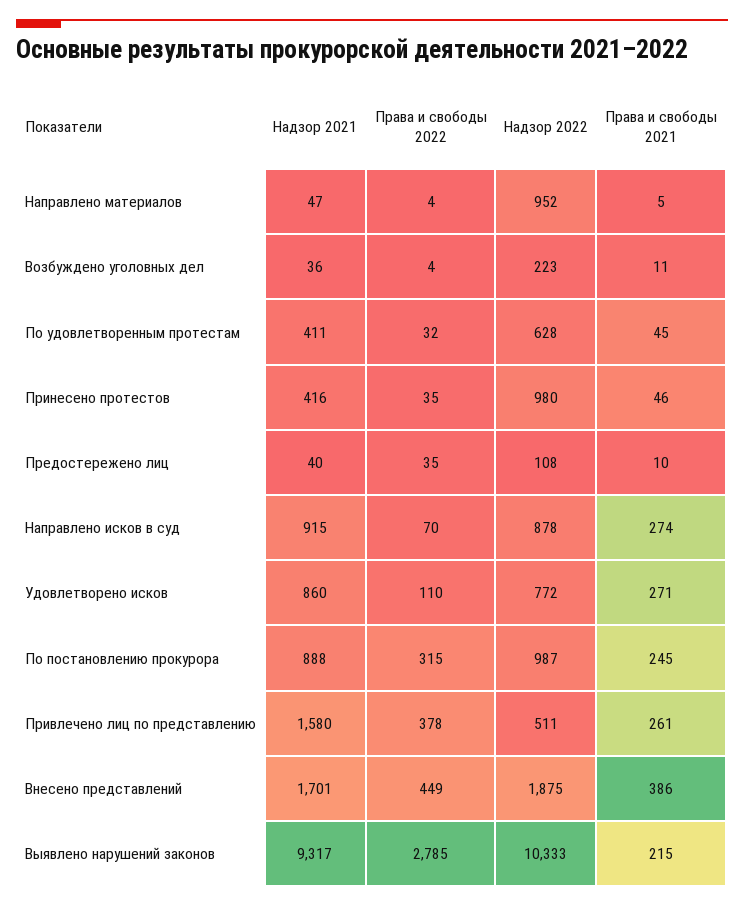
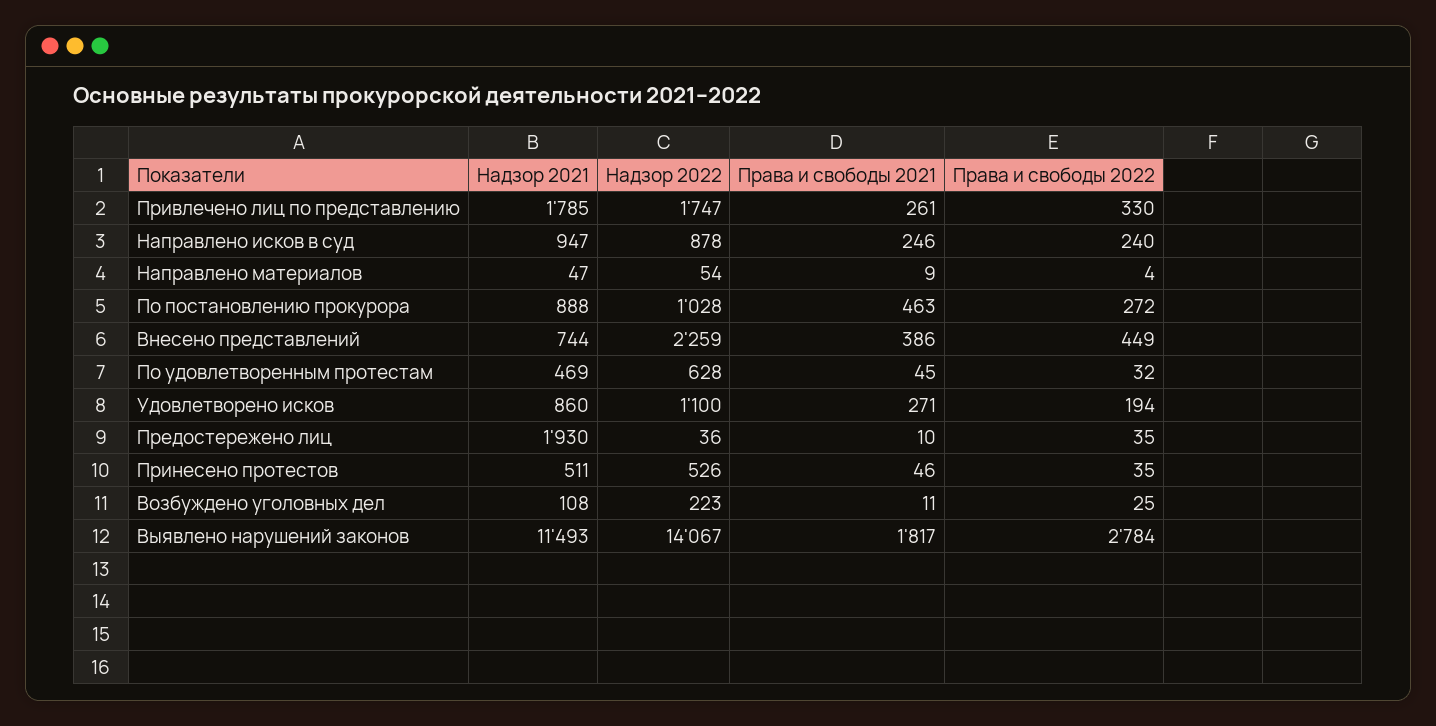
Надзор 2022, Направлено материалов: 952 -> 54
Права и свободы 2021, Направлено материалов: 5 -> 9
Надзор 2021, Возбуждено уголовных дел: 36 -> 108
Права и свободы 2022, Возбуждено уголовных дел: 4 -> 25
Надзор 2021, По удовлетворенным протестам: 411 -> 469
Надзор 2021, Принесено протестов: 416 -> 511
Надзор 2022, Принесено протестов: 980 -> 526
Надзор 2021, Предостережено лиц: 40 -> 1930
Надзор 2022, Предостережено лиц: 108 -> 36
Надзор 2021, Направлено исков в суд: 915 -> 947
Права и свободы 2022, Направлено исков в суд: 70 -> 240
Права и свободы 2021, Направлено исков в суд: 274 -> 246
Права и свободы 2022, Удовлетворено исков: 110 -> 194
Надзор 2022, Удовлетворено исков: 772 -> 1100
Права и свободы 2022, По постановлению прокурора: 315 -> 272
Надзор 2022, По постановлению прокурора: 987 -> 1028
Права и свободы 2021, По постановлению прокурора: 245 -> 463
Надзор 2021, Привлечено лиц по представлению: 1580 -> 1785
Права и свободы 2022, Привлечено лиц по представлению: 378 -> 330
Надзор 2022, Привлечено лиц по представлению: 511 -> 1747
Надзор 2021, Внесено представлений: 1701 -> 744
Надзор 2022, Внесено представлений: 1875 -> 2259
Надзор 2021, Выявлено нарушений законов: 9317 -> 11493
Права и свободы 2022, Выявлено нарушений законов: 2785 -> 2784
Надзор 2022, Выявлено нарушений законов: 10333 -> 14067
Права и свободы 2021, Выявлено нарушений законов: 215 -> 1817

